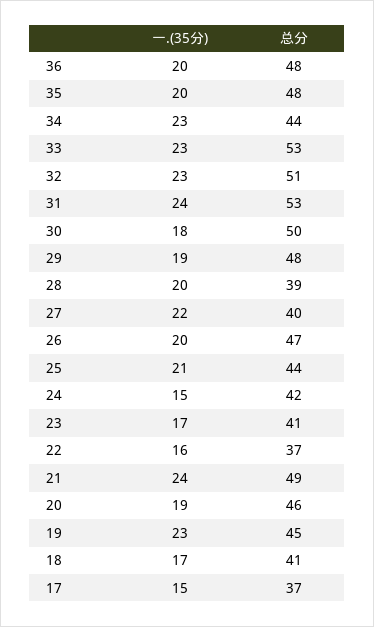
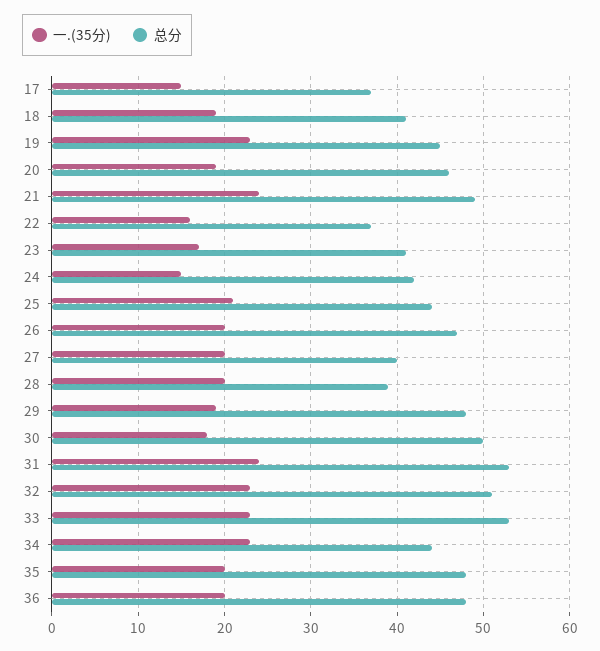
一.(35分), 27: 22 -> 20
一.(35分), 18: 17 -> 19

